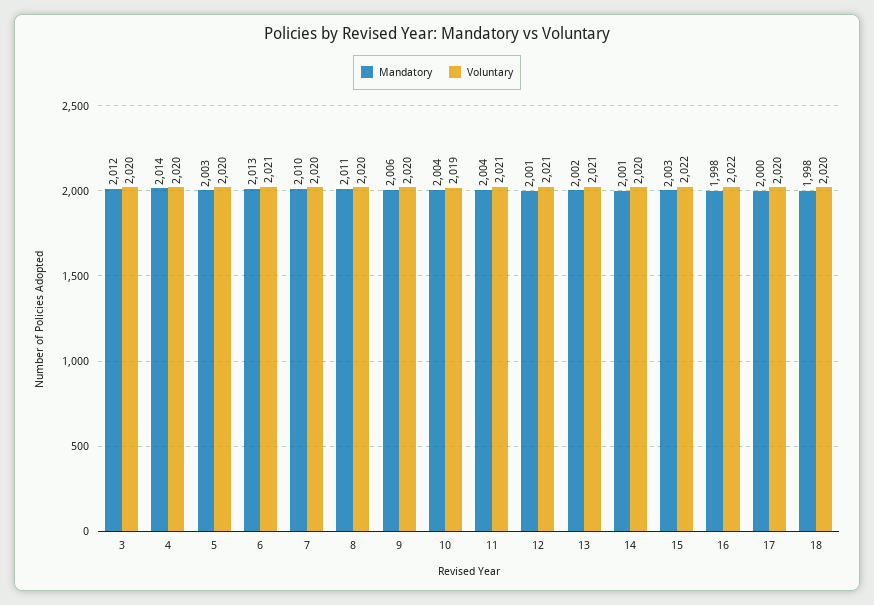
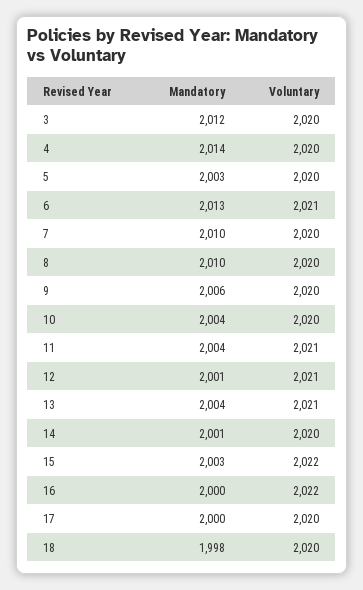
Mandatory, 8: 2011 -> 2010
Voluntary, 10: 2019 -> 2020
Mandatory, 13: 2002 -> 2004
Mandatory, 16: 1998 -> 2000

